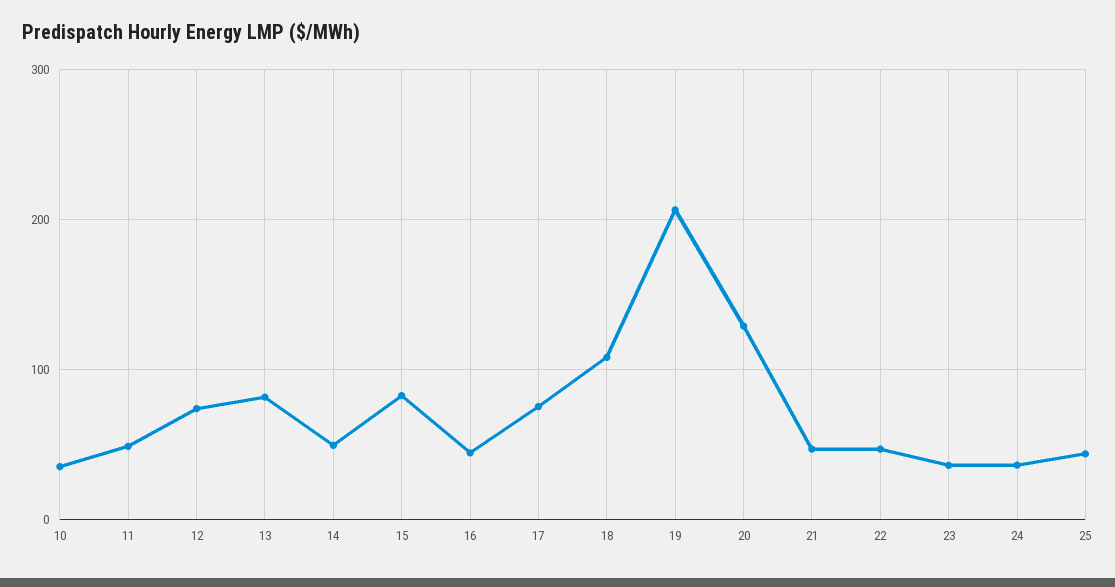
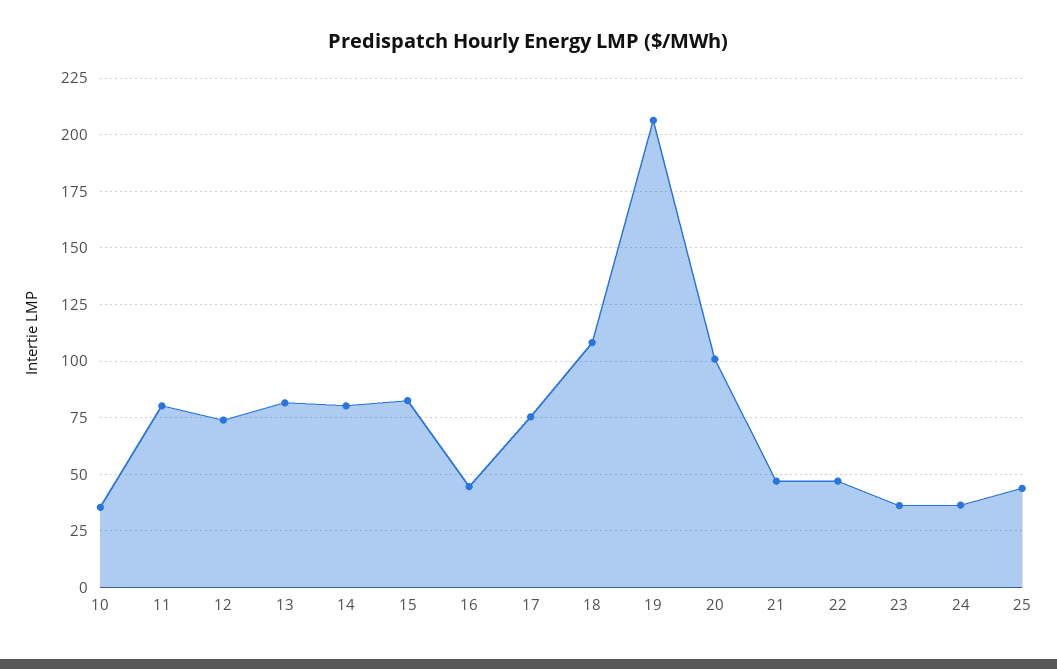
11: 50 -> 80
14: 50 -> 80
20: 130 -> 100

